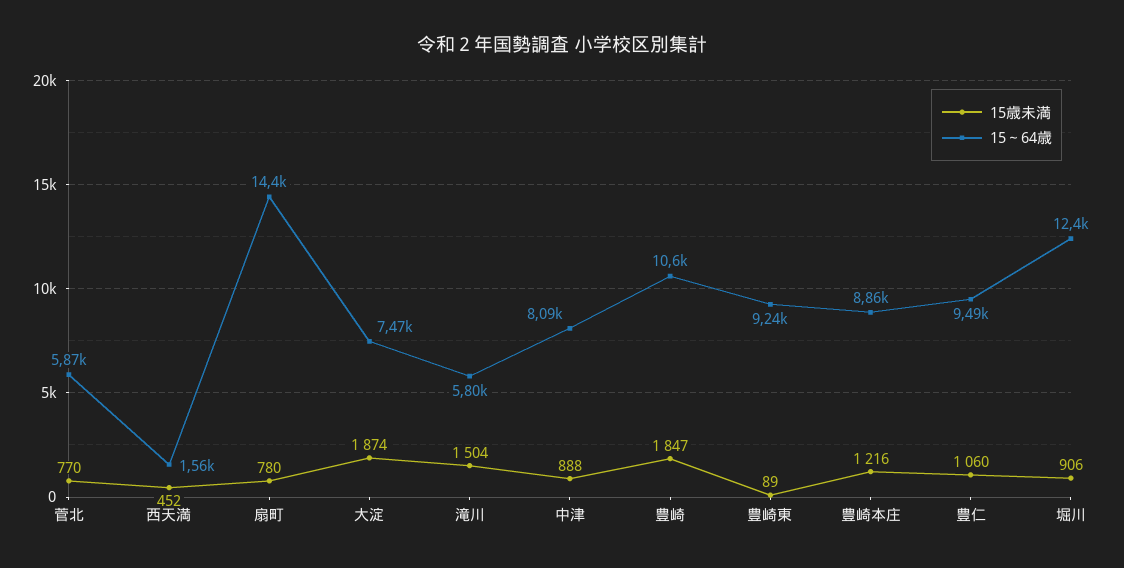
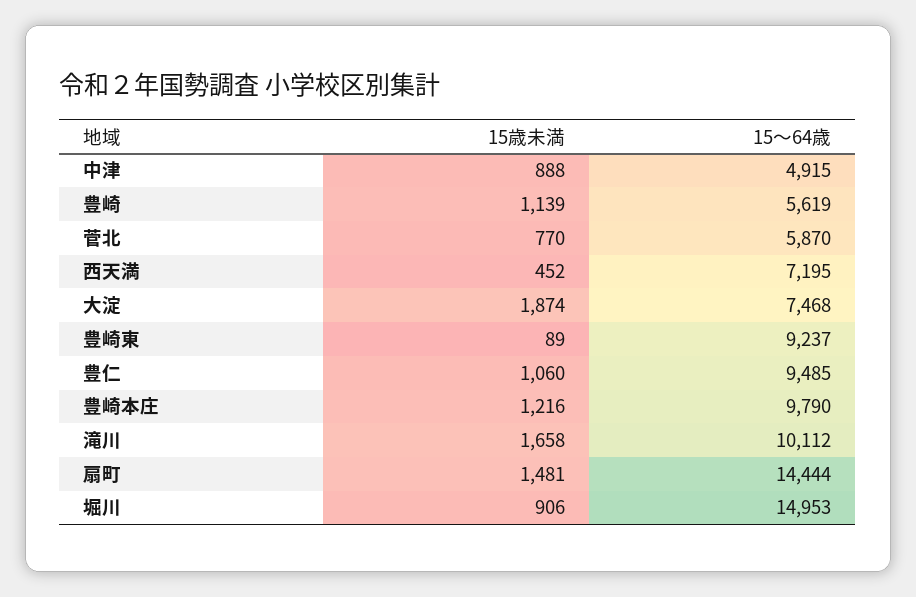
15～64歳, 西天満: 1560 -> 7195
15歳未満, 扇町: 780 -> 1481
15歳未満, 滝川: 1504 -> 1658
15～64歳, 滝川: 5800 -> 10112
15～64歳, 中津: 8090 -> 4915
15歳未満, 豊崎: 1847 -> 1139
15～64歳, 豊崎: 10600 -> 5619
15～64歳, 豊崎本庄: 8860 -> 9790
15～64歳, 堀川: 12400 -> 14953

